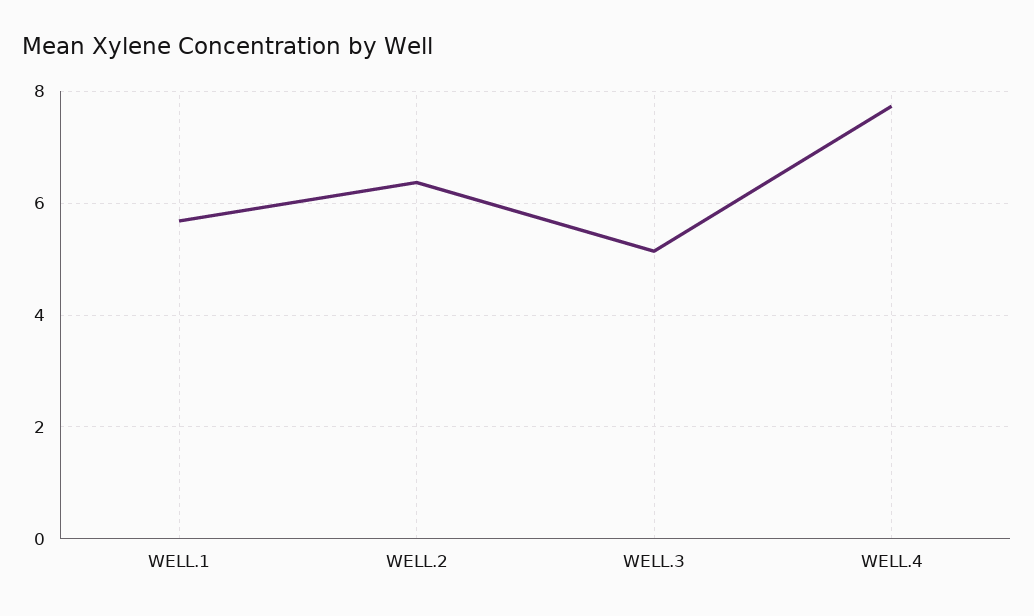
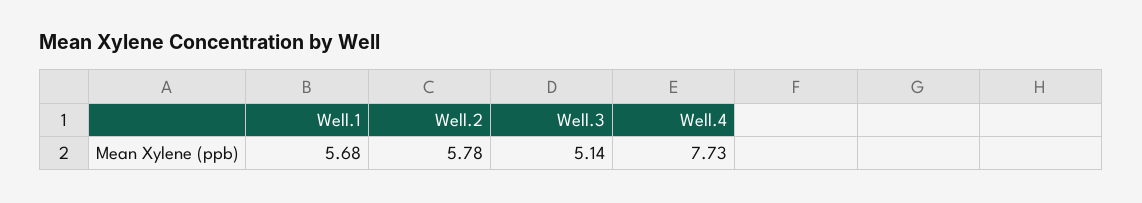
WELL.2: 6.4 -> 5.78

